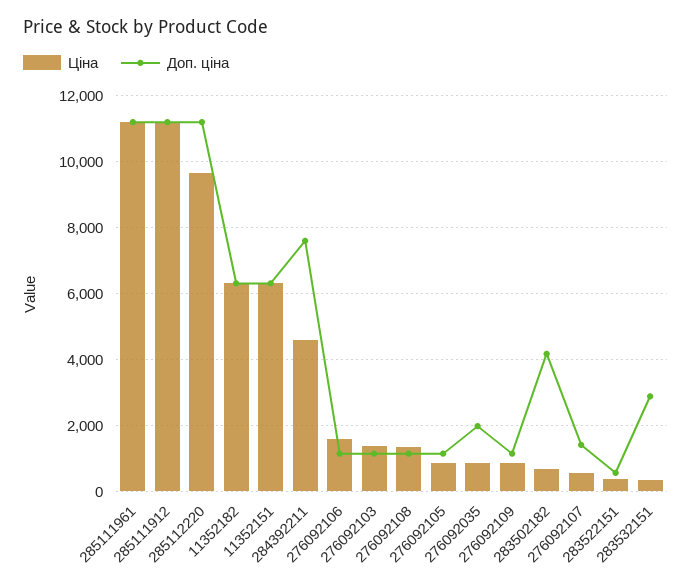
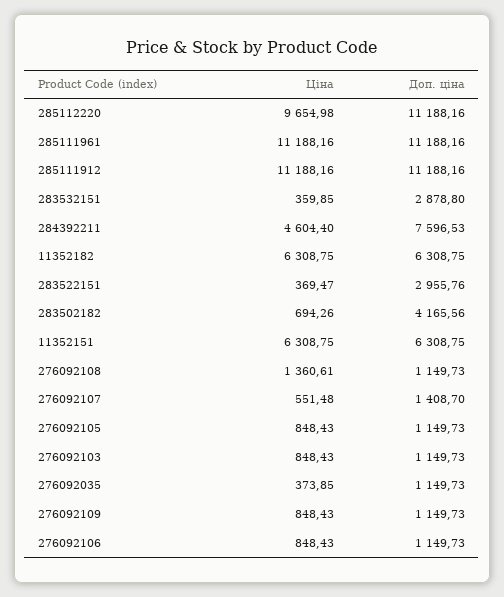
Ціна, 276092106: 1600 -> 848.43
Ціна, 276092103: 1400 -> 848.43
Ціна, 276092035: 800 -> 373.85
Доп. ціна, 276092035: 2000 -> 1149.73
Доп. ціна, 283522151: 600 -> 2955.76

